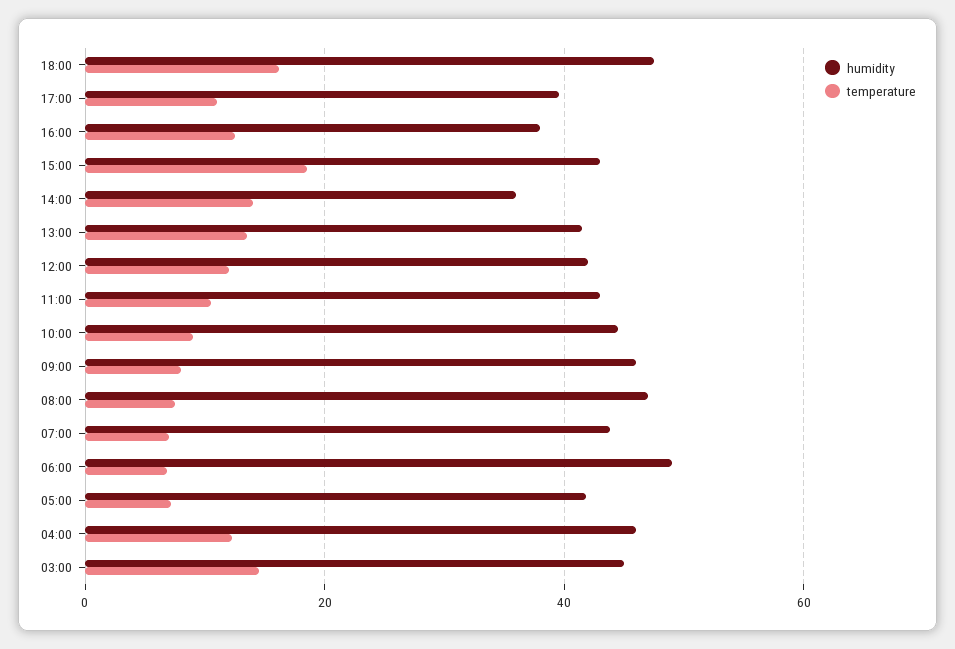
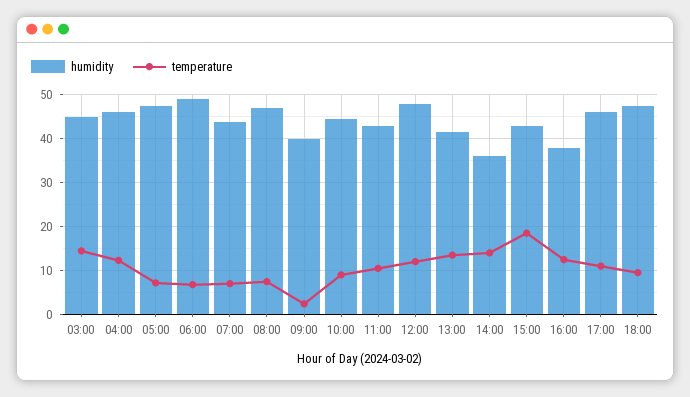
temperature, 18:00: 16 -> 10
humidity, 17:00: 40 -> 46
humidity, 12:00: 42 -> 48
humidity, 09:00: 46 -> 40
temperature, 09:00: 8 -> 2
humidity, 05:00: 42 -> 48

